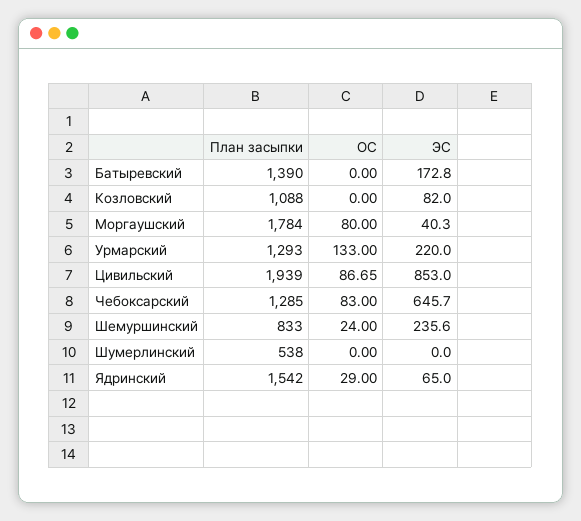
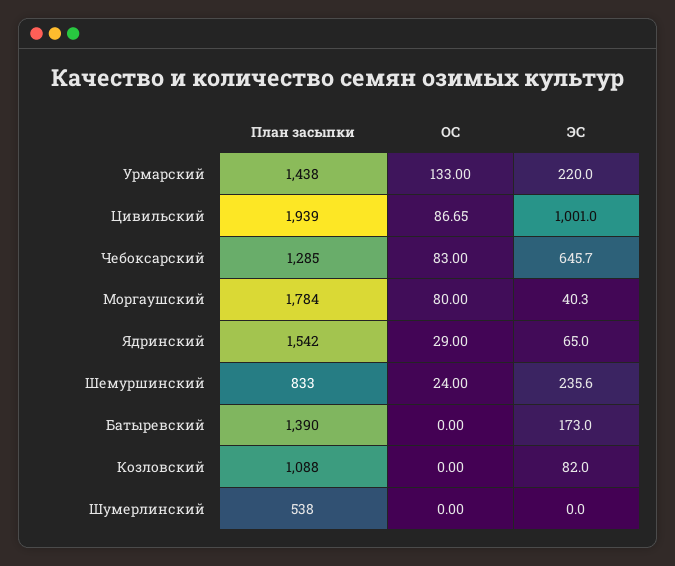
ЭС, Батыревский: 172.8 -> 173
План засыпки, Урмарский: 1293 -> 1438
ЭС, Цивильский: 853 -> 1001

